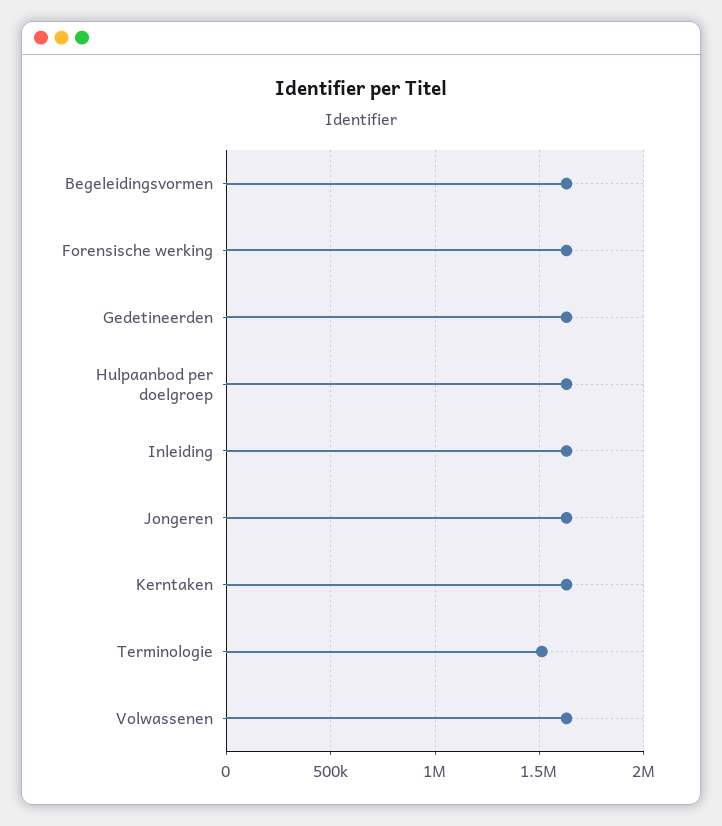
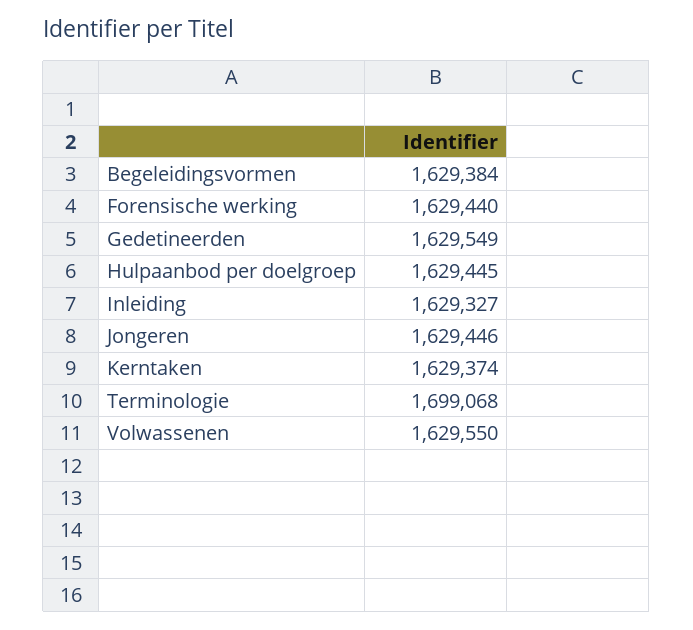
Terminologie: 1500000 -> 1699068

